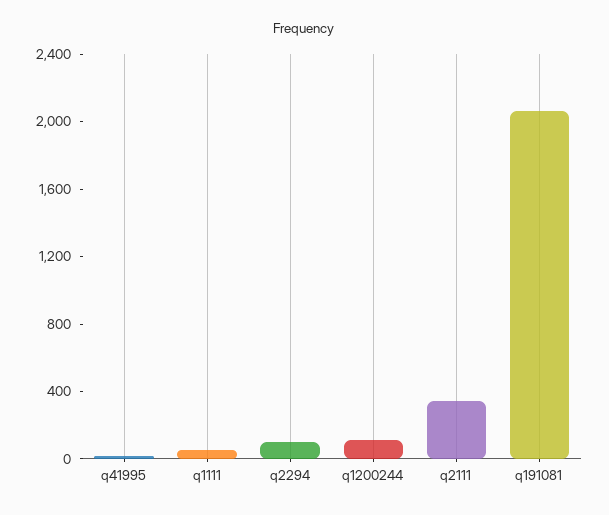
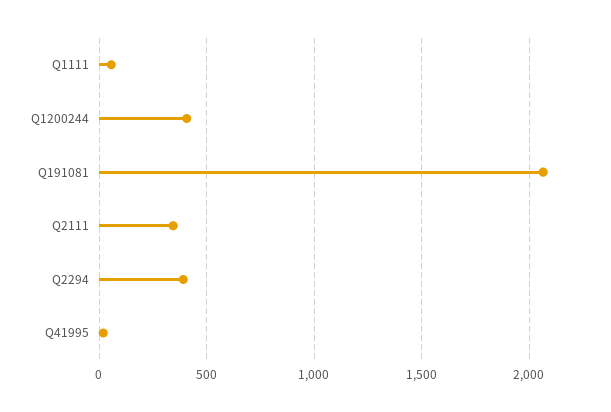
q2294: 100 -> 400
q1200244: 100 -> 400

